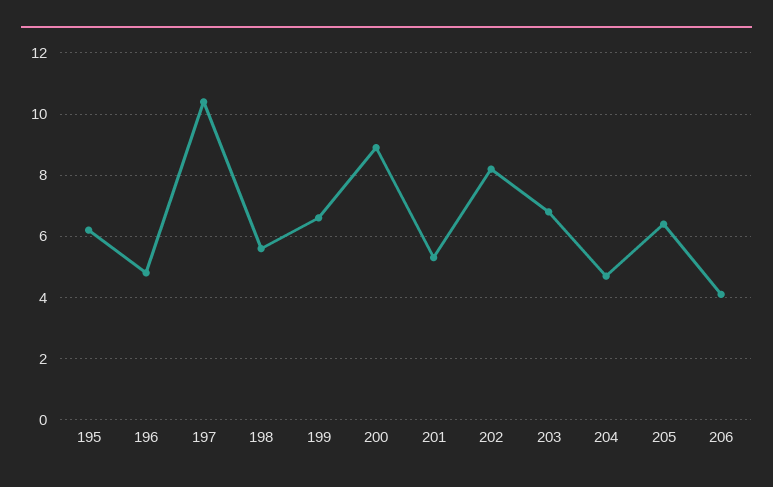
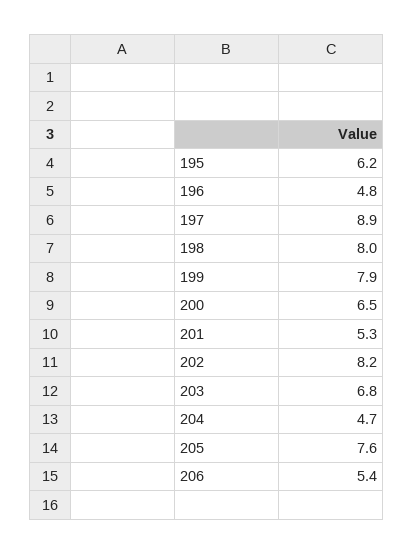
197: 10.5 -> 8.9
198: 5.5 -> 8
199: 6.5 -> 7.9
200: 9 -> 6.5
205: 6.5 -> 7.6
206: 4 -> 5.4

